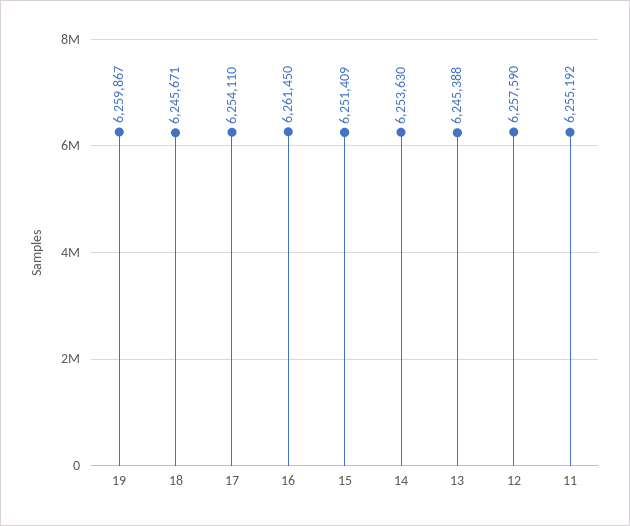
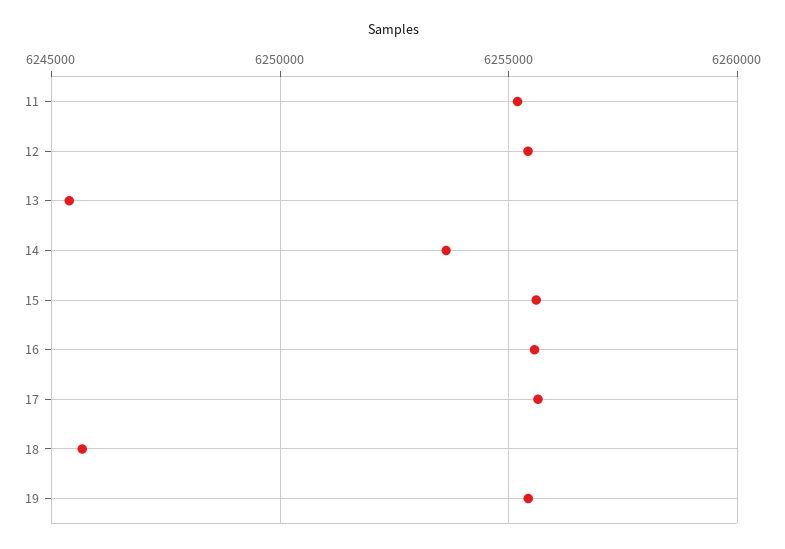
19: 6259867 -> 6255500
17: 6254110 -> 6255500
16: 6261450 -> 6255500
15: 6251409 -> 6255500
12: 6257590 -> 6255500

